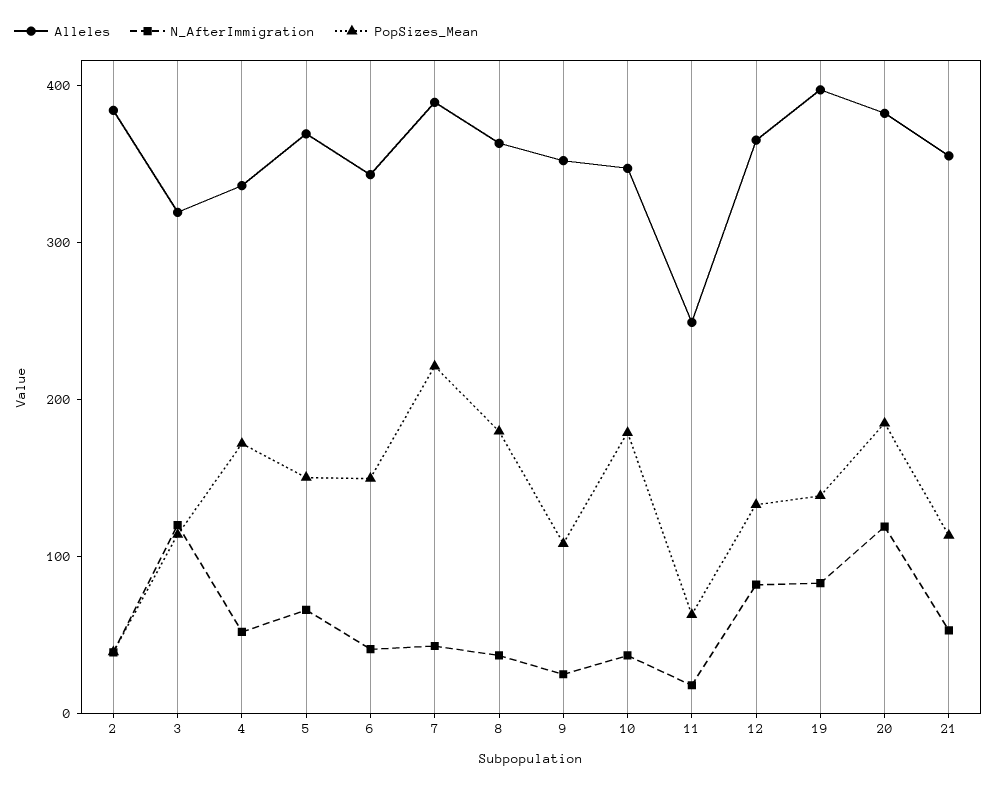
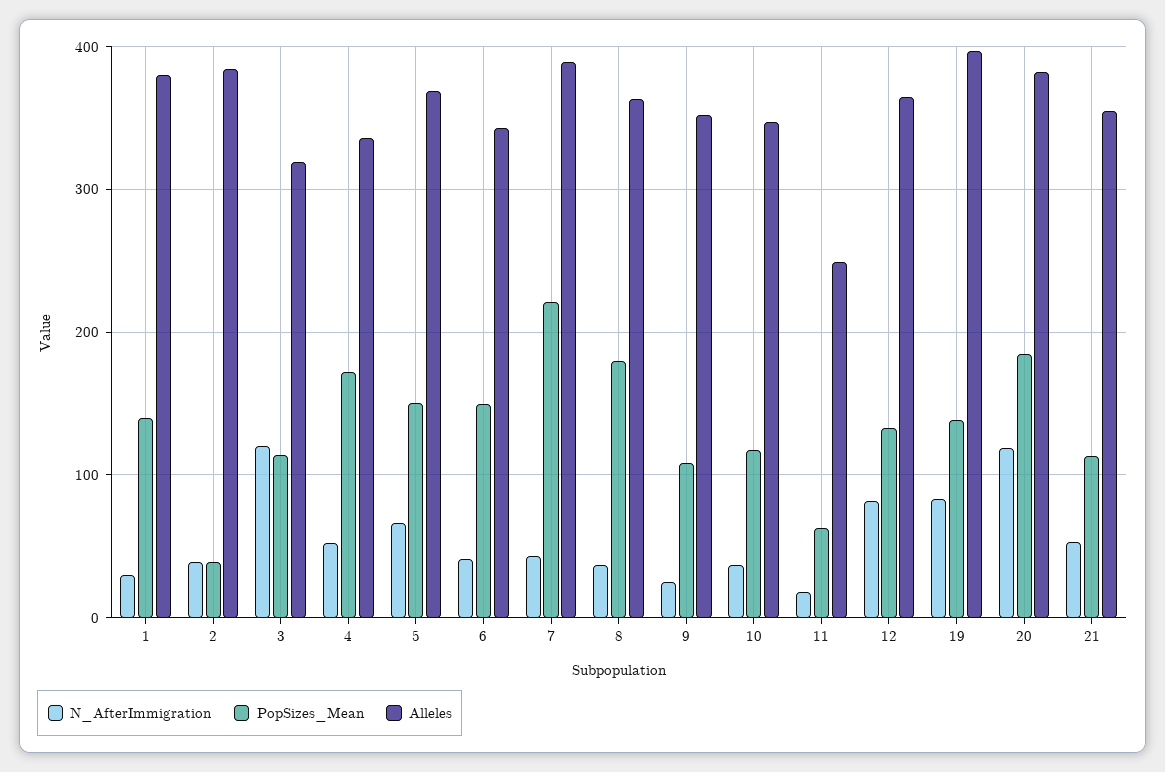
PopSizes_Mean, 10: 180 -> 120
N_AfterImmigration, 1: none -> 30
PopSizes_Mean, 1: none -> 140
Alleles, 1: none -> 380

